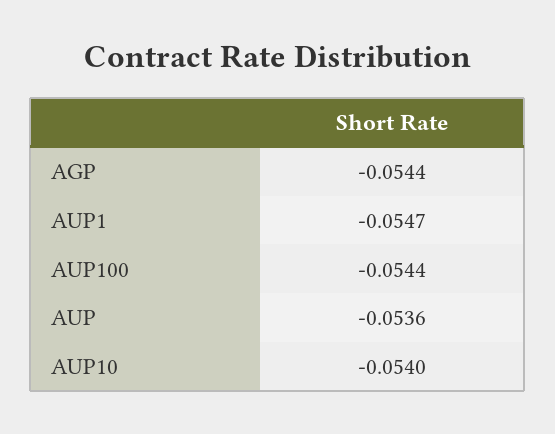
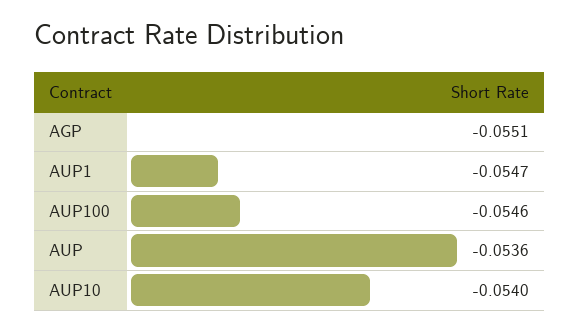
AGP: -0.0544 -> -0.0551
AUP100: -0.0544 -> -0.0546

